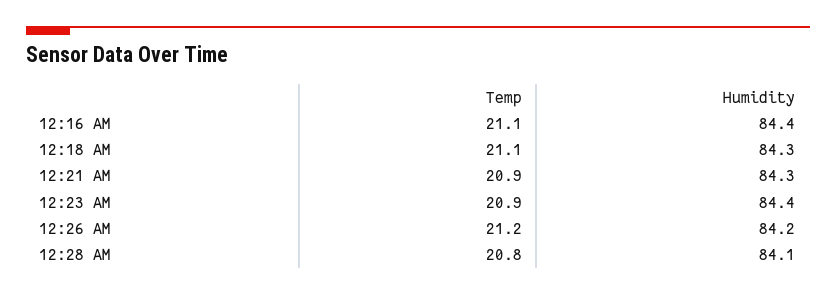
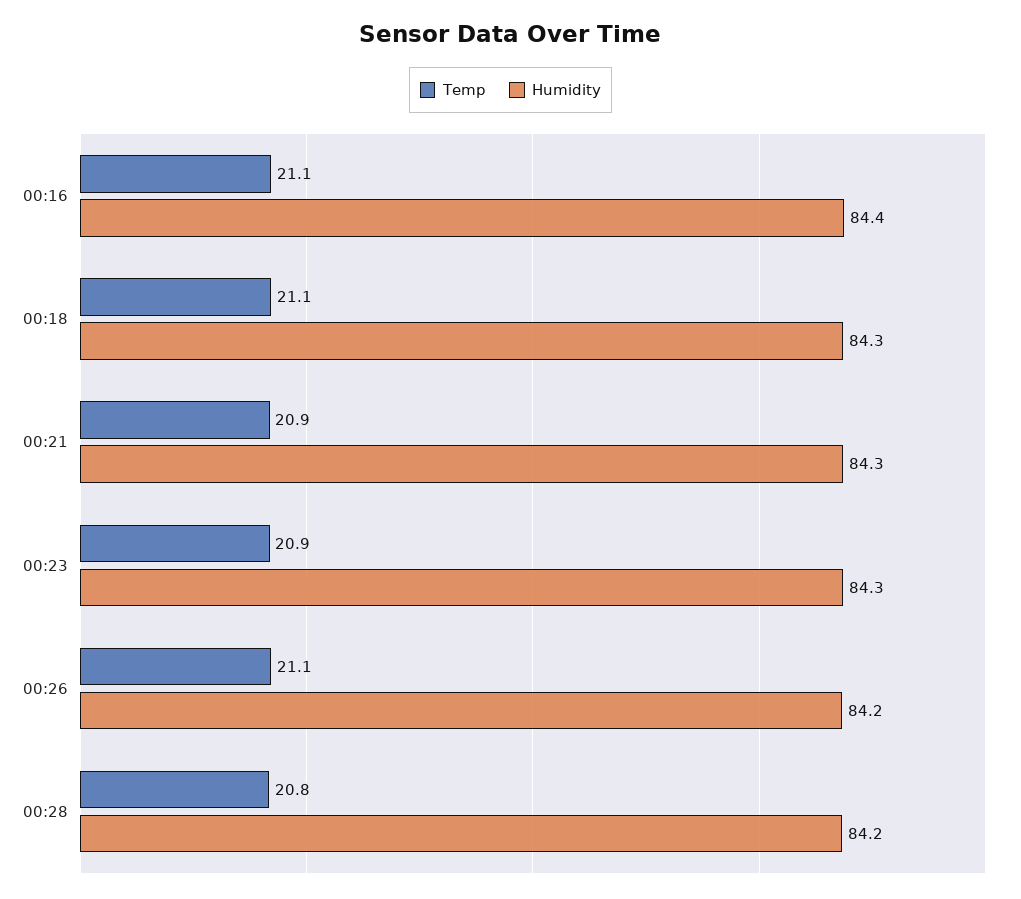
Humidity, 12:23 AM: 84.4 -> 84.3
Temp, 12:26 AM: 21.2 -> 21.1
Humidity, 12:28 AM: 84.1 -> 84.2

